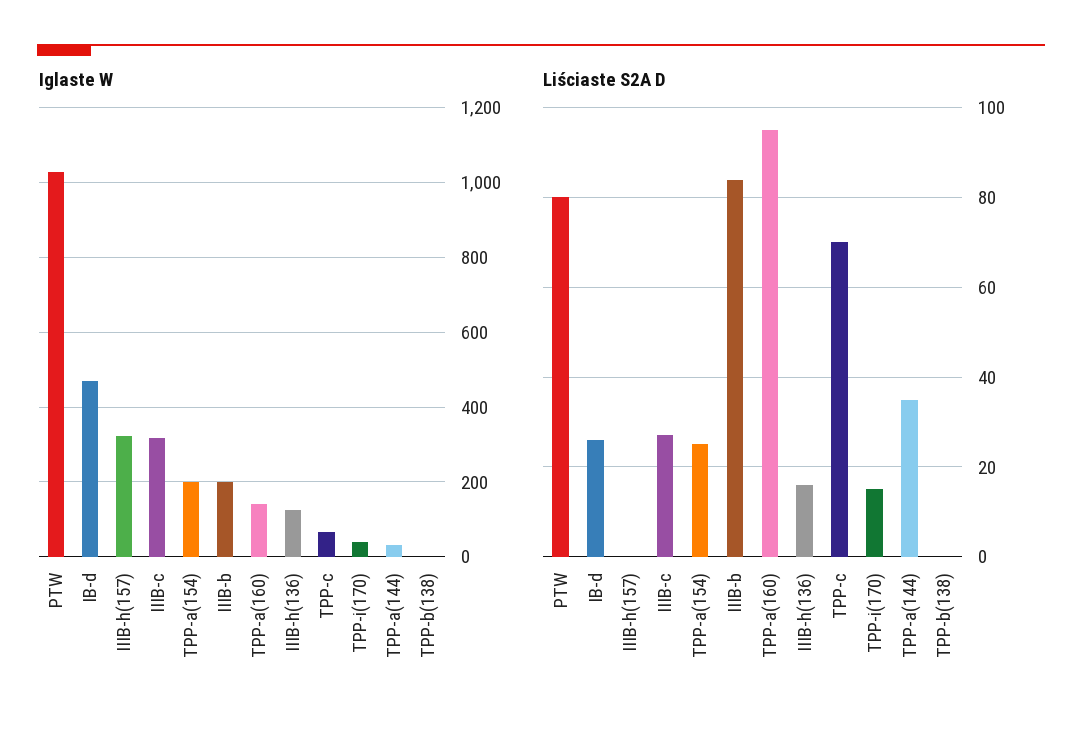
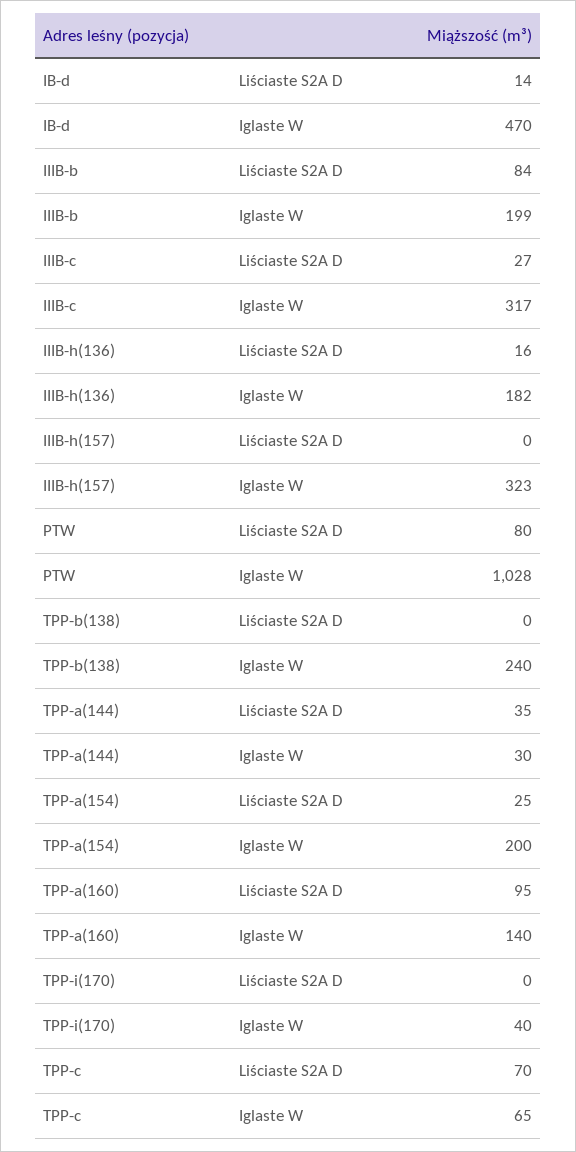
Iglaste W, IIIB-h(136): 120 -> 182
Iglaste W, TPP-b(138): 0 -> 240
Liściaste S2A D, IB-d: 25 -> 14
Liściaste S2A D, TPP-i(170): 15 -> 0

